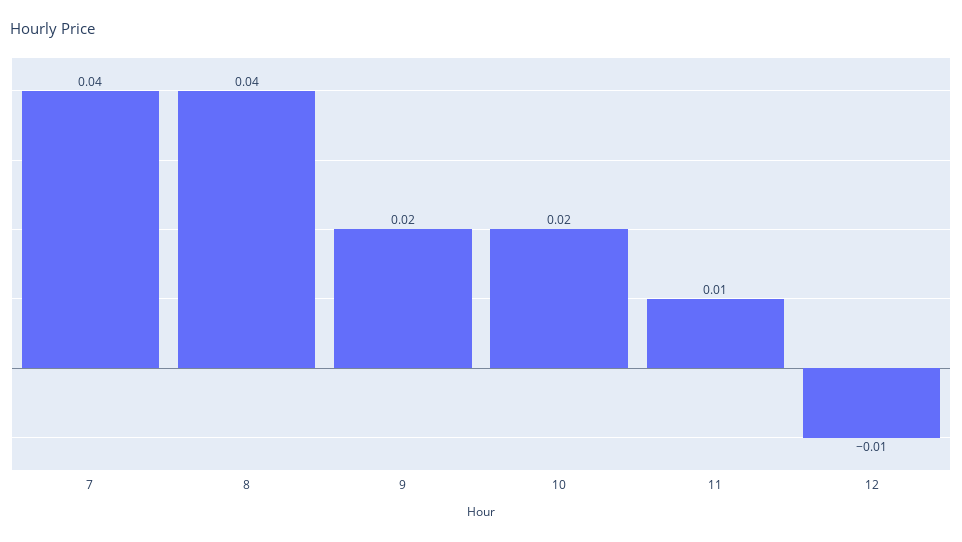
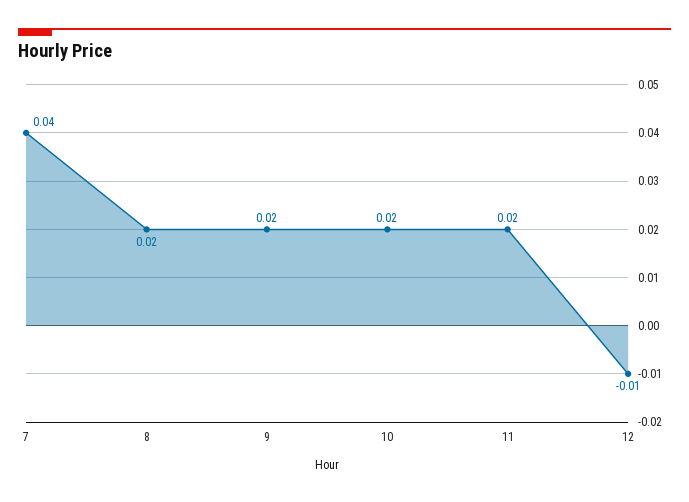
8: 0.04 -> 0.02
11: 0.01 -> 0.02

